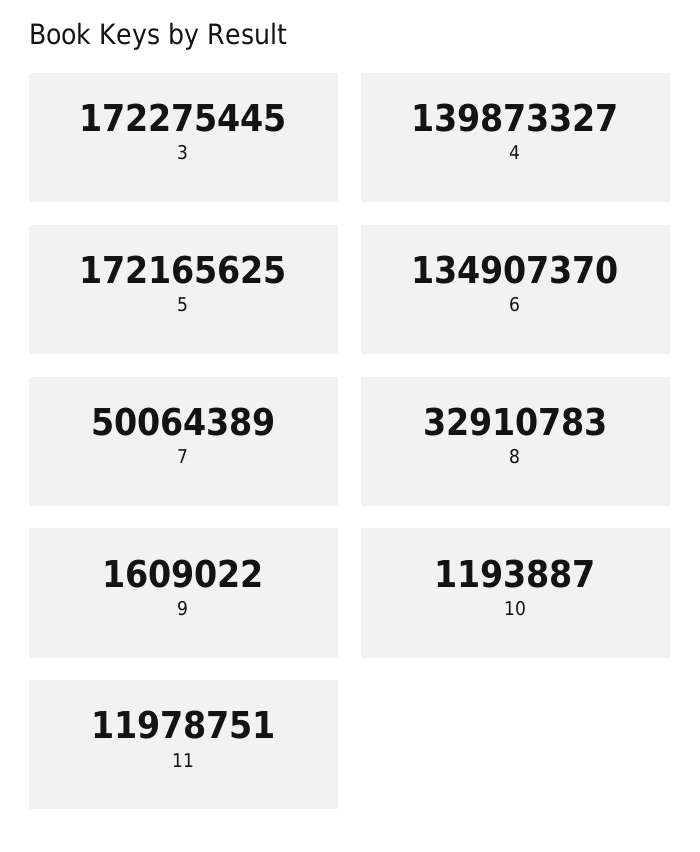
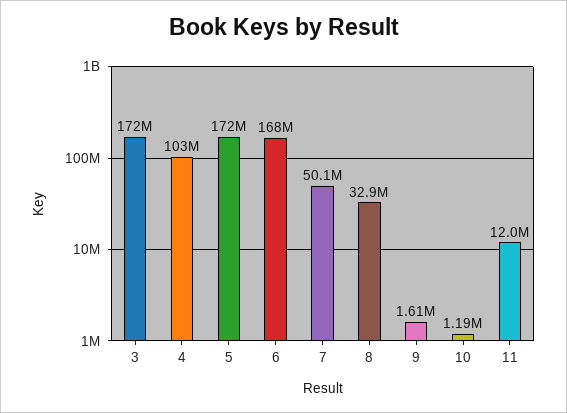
4: 139873327 -> 103000000
6: 134907370 -> 168000000

